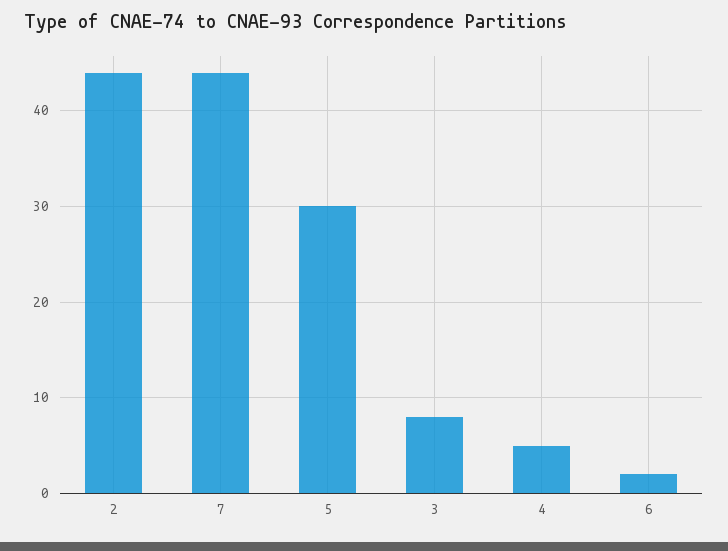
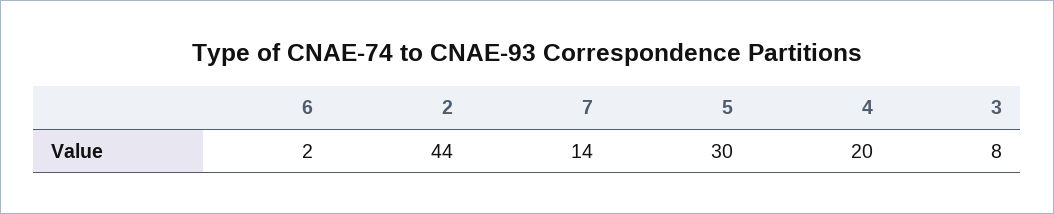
7: 44 -> 14
4: 5 -> 20

